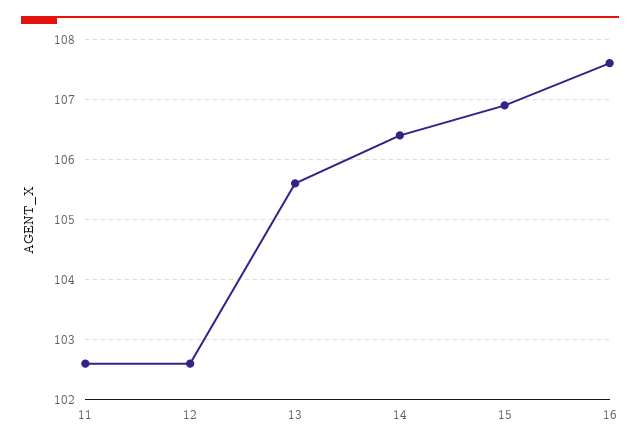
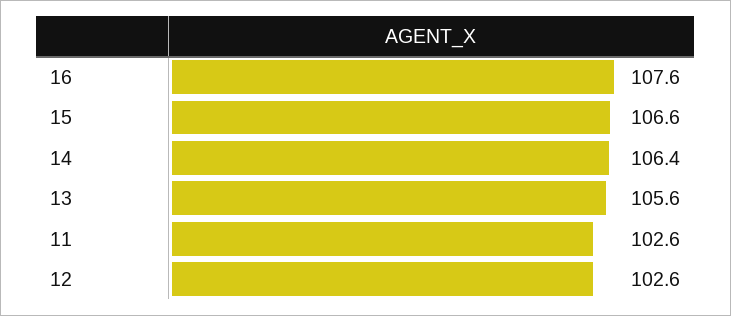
15: 106.9 -> 106.6

